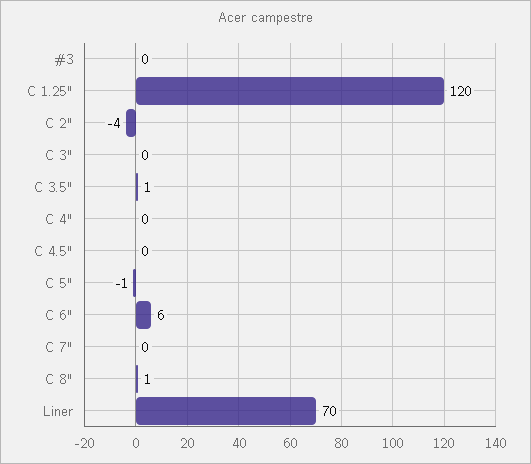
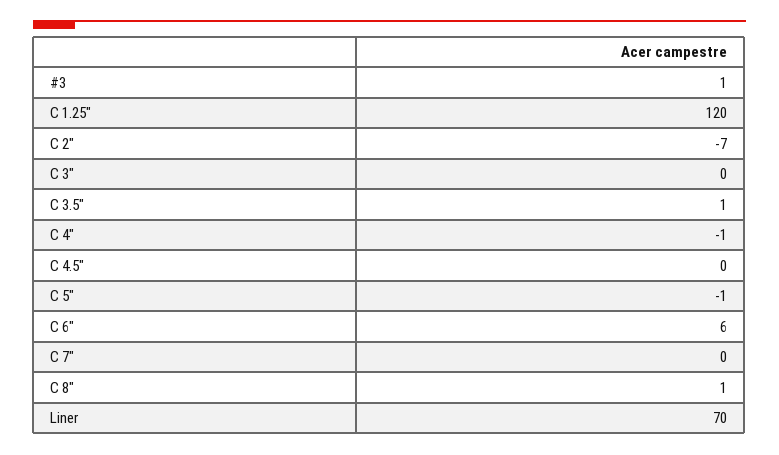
#3: 0 -> 1
C 2": -4 -> -7
C 4": 0 -> -1

